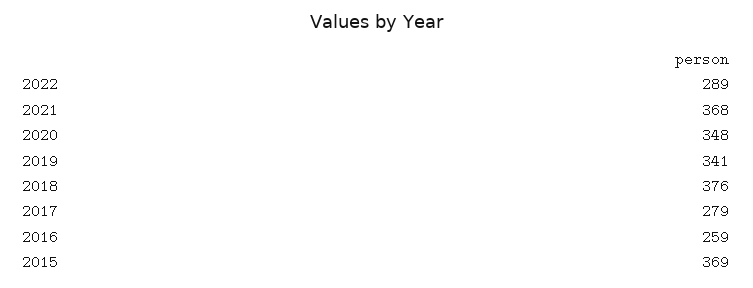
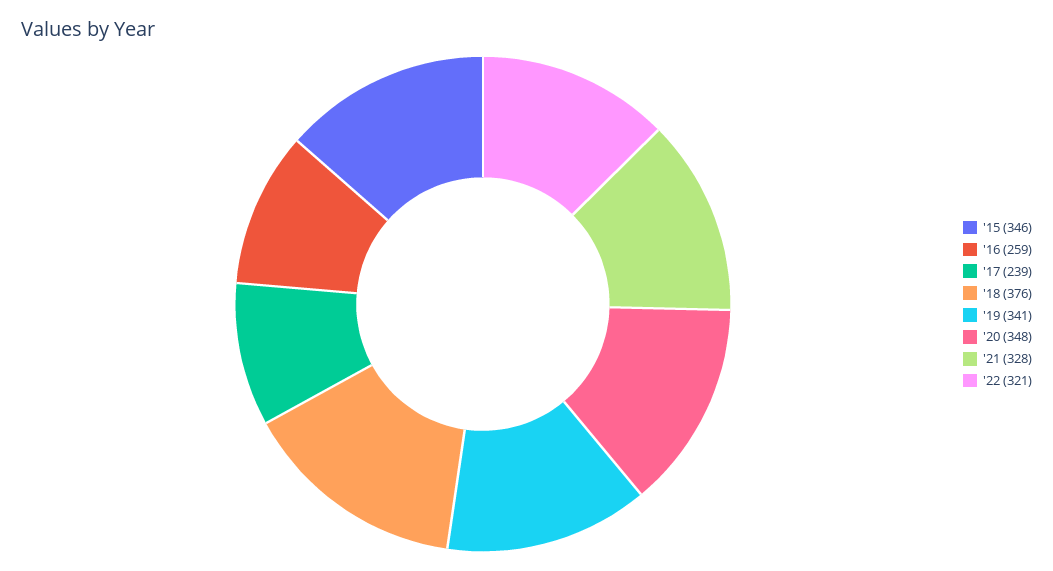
2022: 289 -> 321
2021: 368 -> 328
2017: 279 -> 239
2015: 369 -> 346

